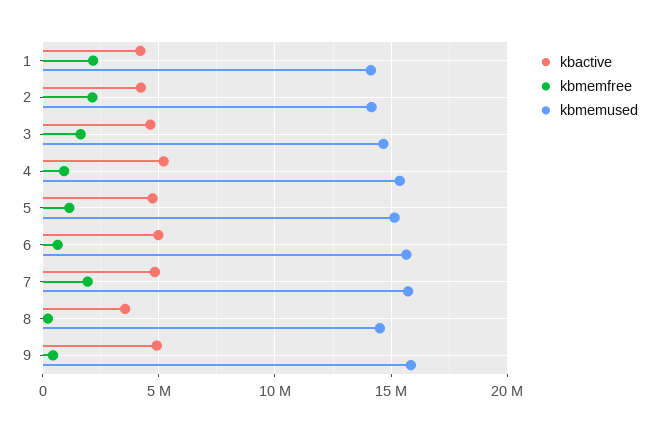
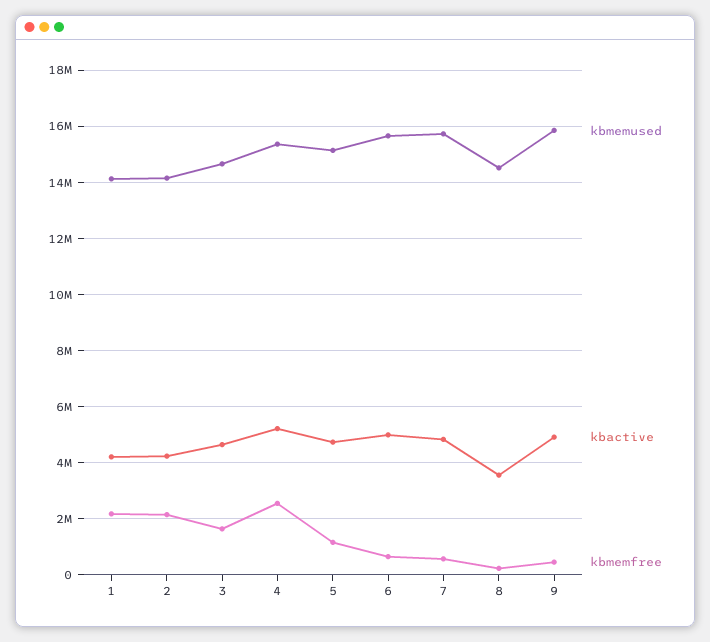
kbmemfree, 4: 1000000 -> 2500000
kbmemfree, 7: 2000000 -> 500000

